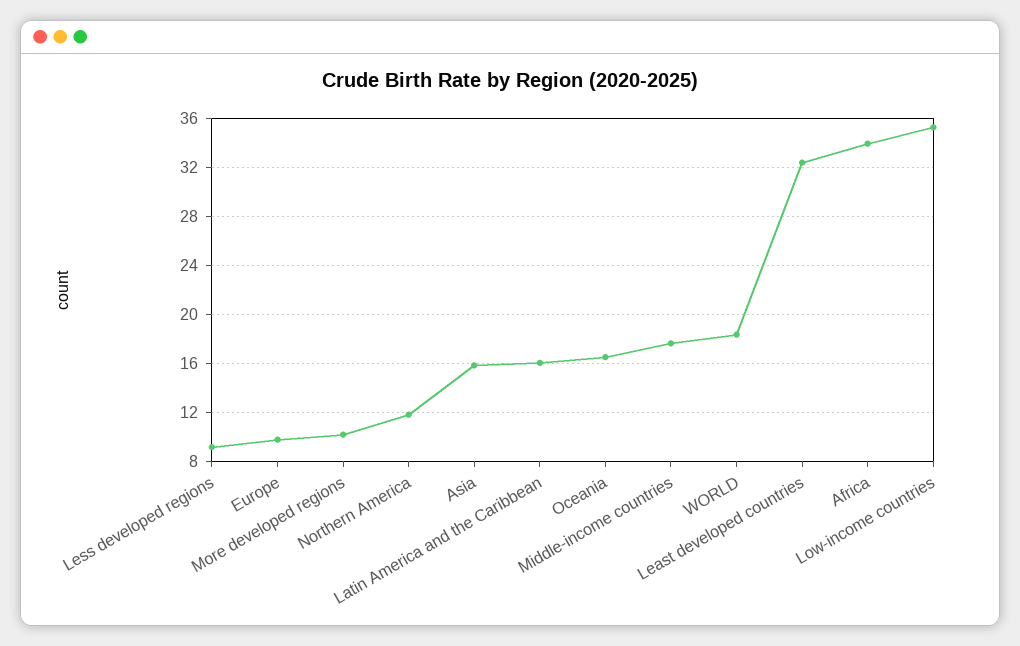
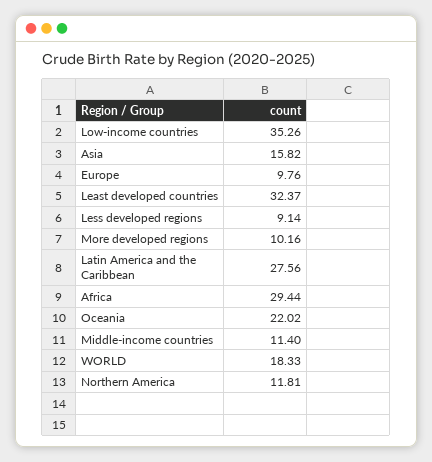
Latin America and the Caribbean: 16 -> 27.56
Oceania: 16.5 -> 22.02
Middle-income countries: 17.5 -> 11.4
Africa: 34 -> 29.44

